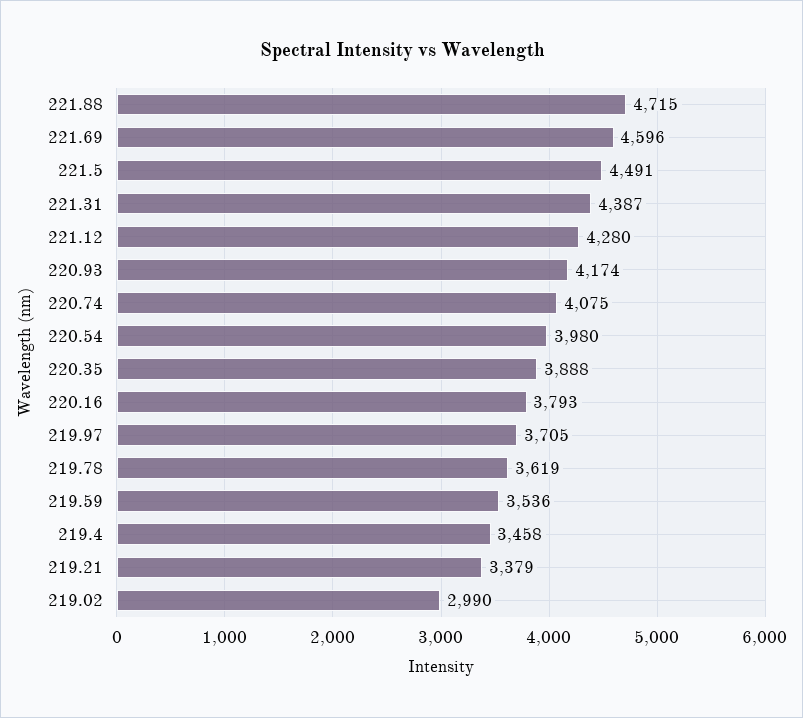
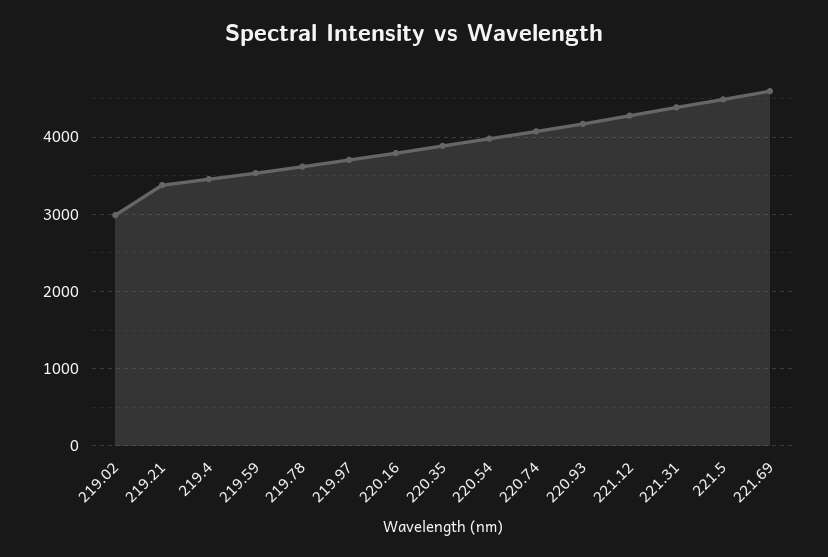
221.88: 4715 -> none

